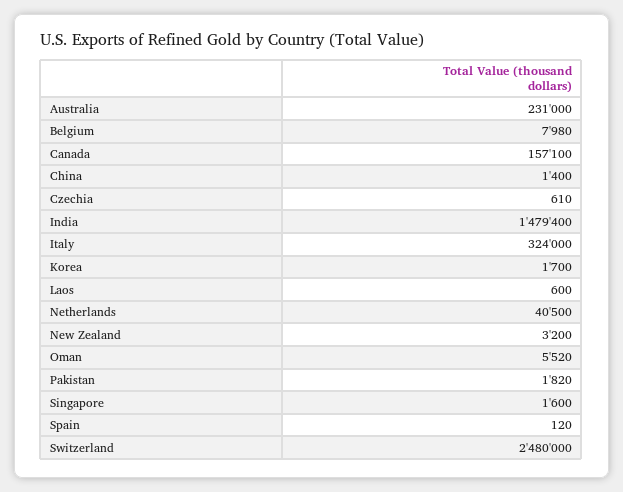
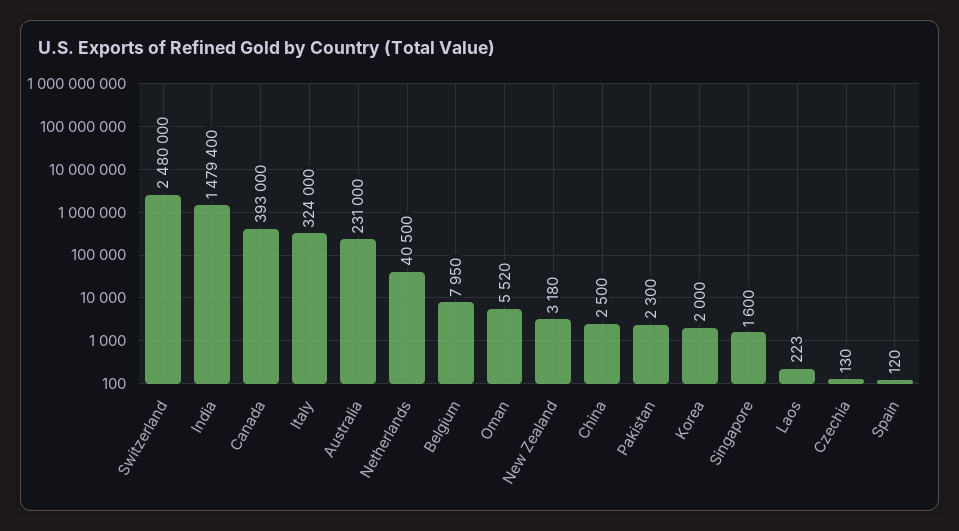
Belgium: 7980 -> 7950
Canada: 157100 -> 393000
China: 1400 -> 2500
Czechia: 610 -> 130
Korea: 1700 -> 2000
Laos: 600 -> 223
New Zealand: 3200 -> 3180
Pakistan: 1820 -> 2300

